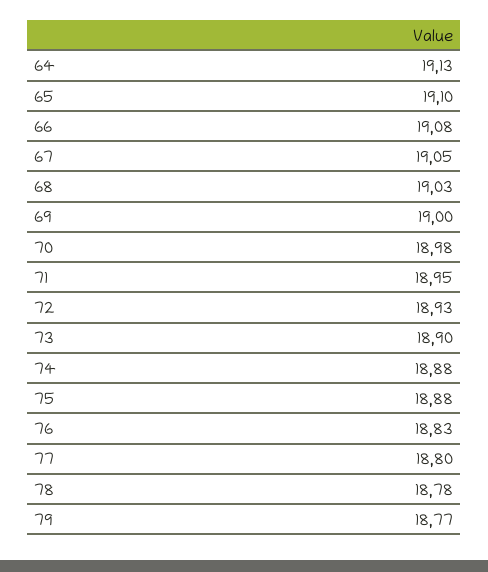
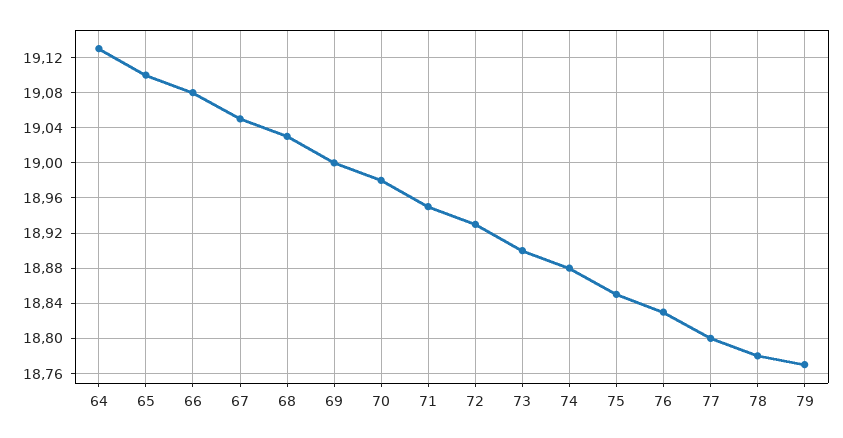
75: 18.88 -> 18.85

